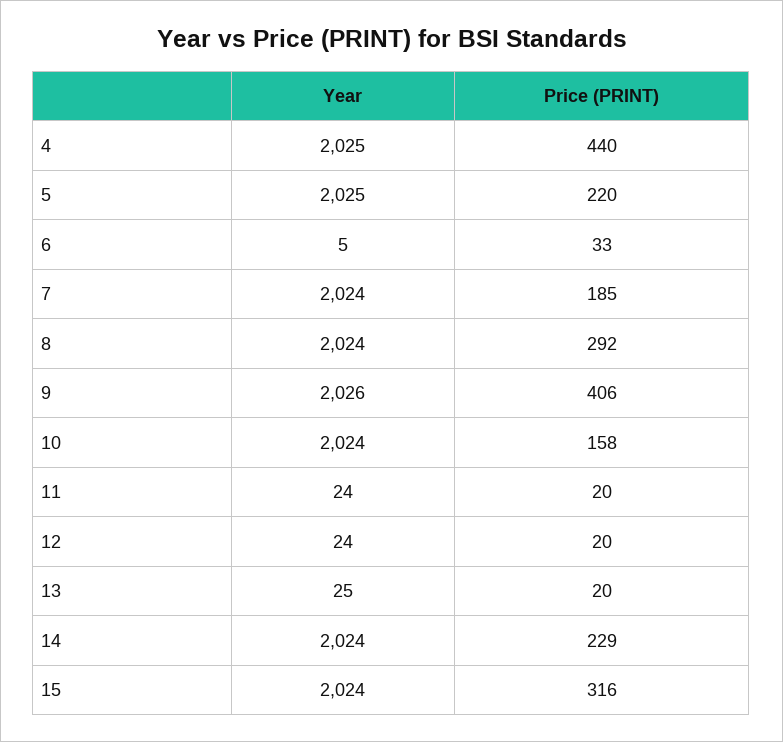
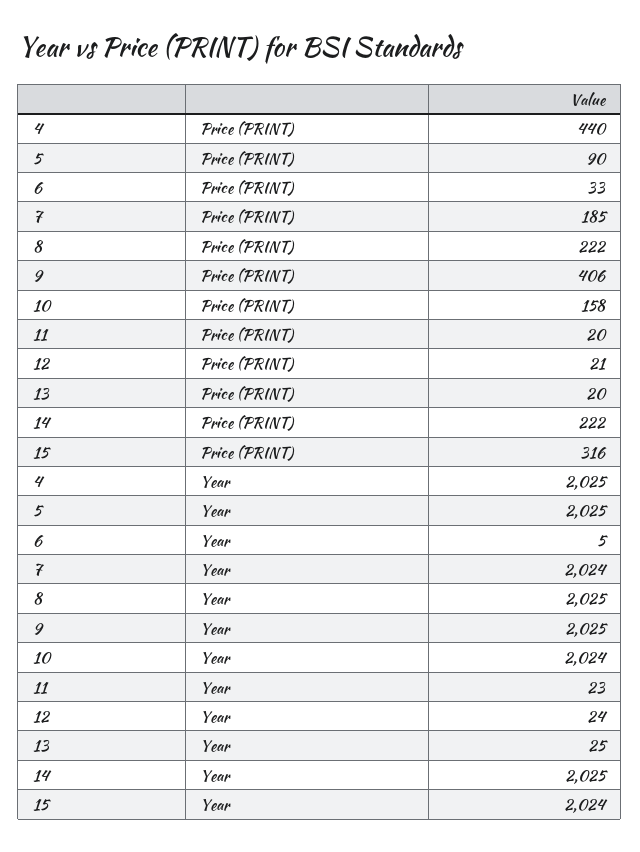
Price (PRINT), 5: 220 -> 90
Year, 8: 2024 -> 2025
Price (PRINT), 8: 292 -> 222
Year, 9: 2026 -> 2025
Year, 11: 24 -> 23
Price (PRINT), 12: 20 -> 21
Year, 14: 2024 -> 2025
Price (PRINT), 14: 229 -> 222

